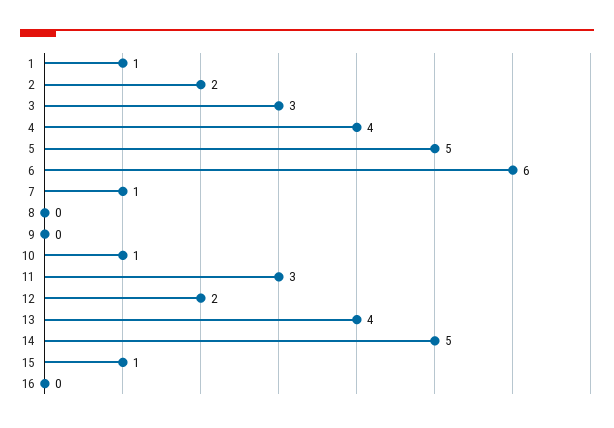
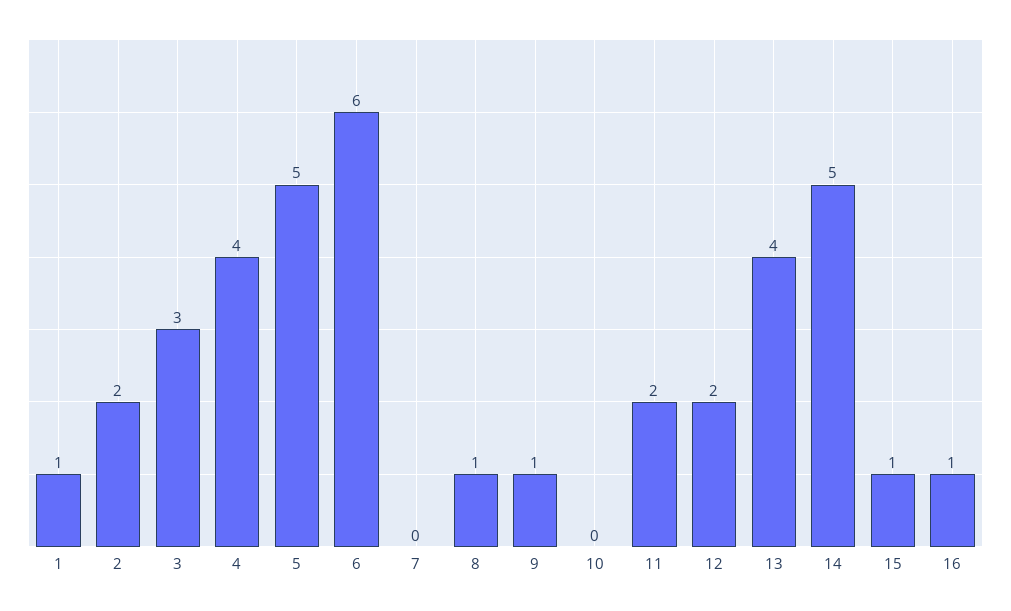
7: 1 -> 0
8: 0 -> 1
9: 0 -> 1
10: 1 -> 0
11: 3 -> 2
16: 0 -> 1

